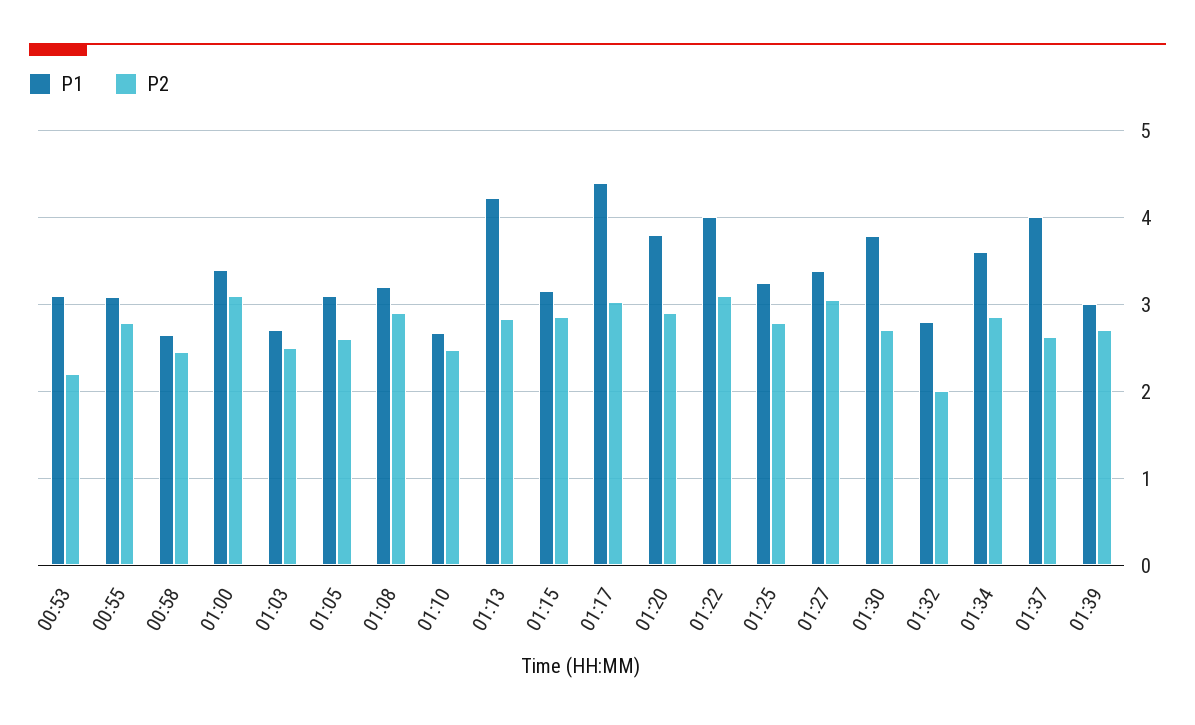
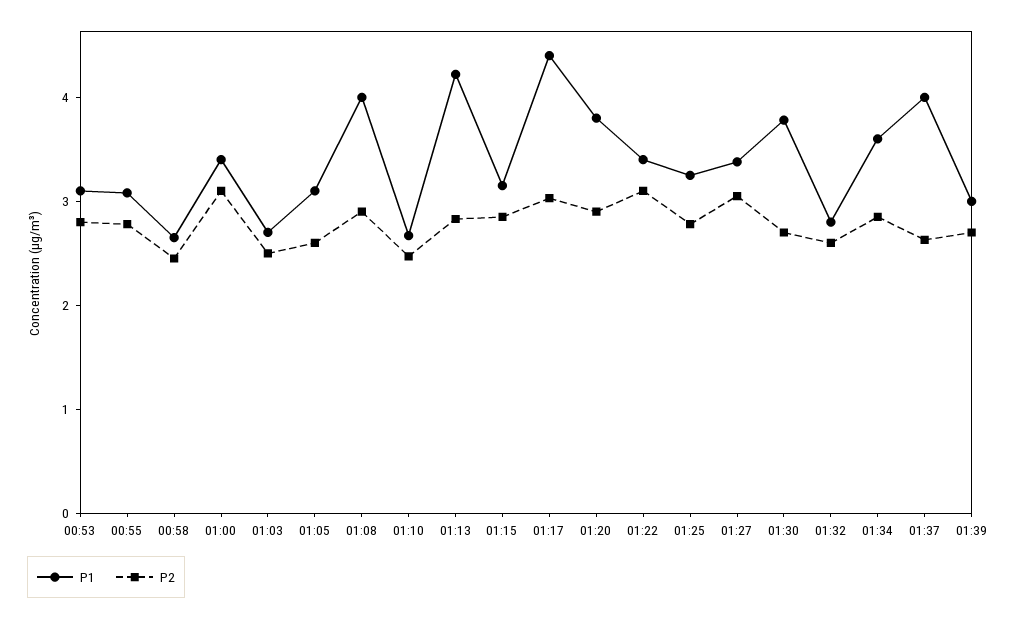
P2, 00:53: 2.2 -> 2.8
P1, 01:08: 3.2 -> 4
P1, 01:22: 4 -> 3.4
P2, 01:32: 2 -> 2.6

